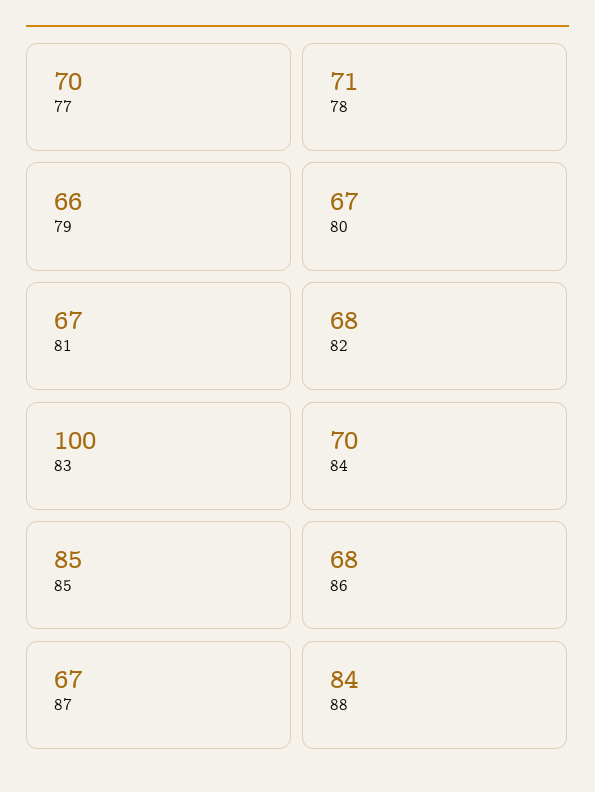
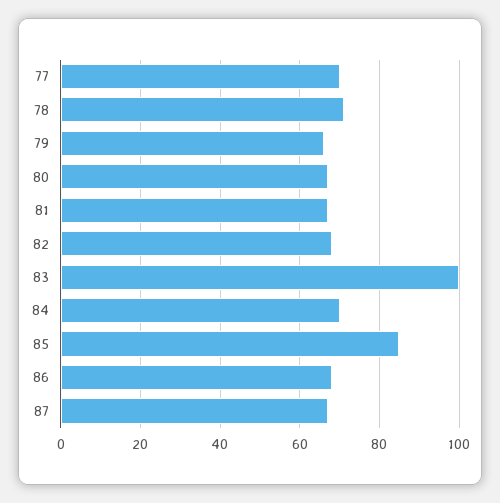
88: 84 -> none

